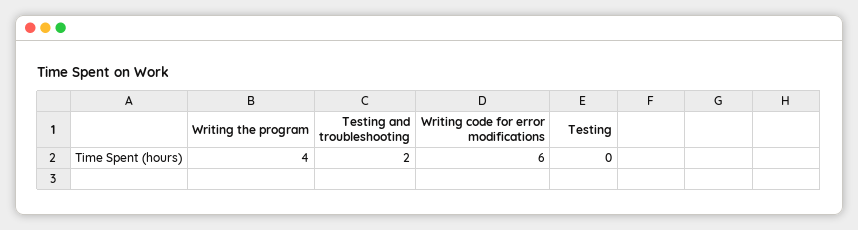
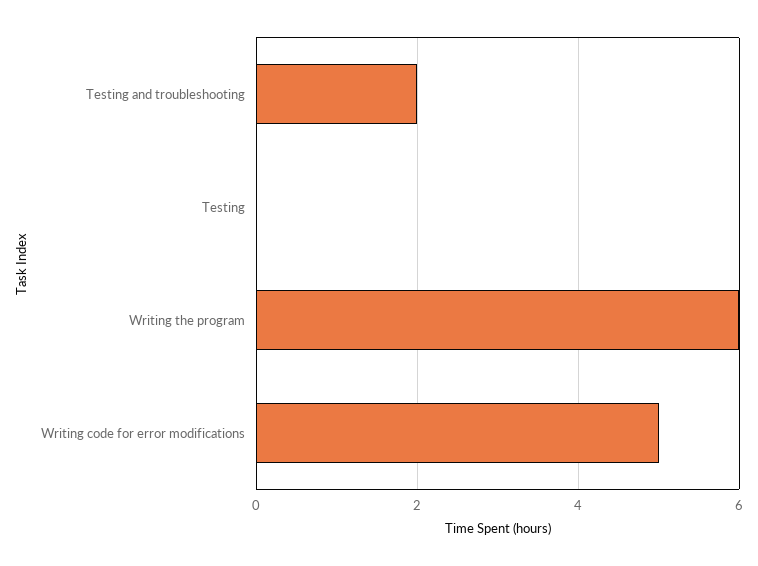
Writing the program: 4 -> 6
Writing code for error modifications: 6 -> 5

